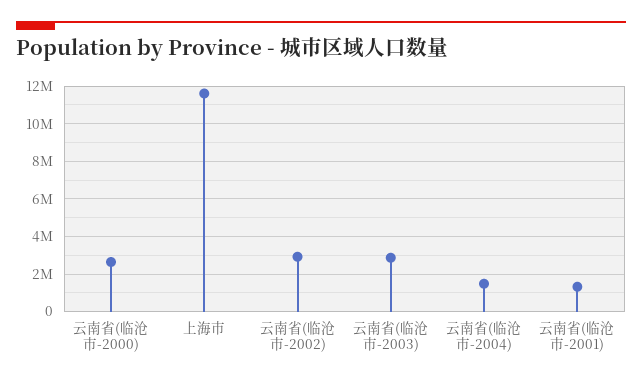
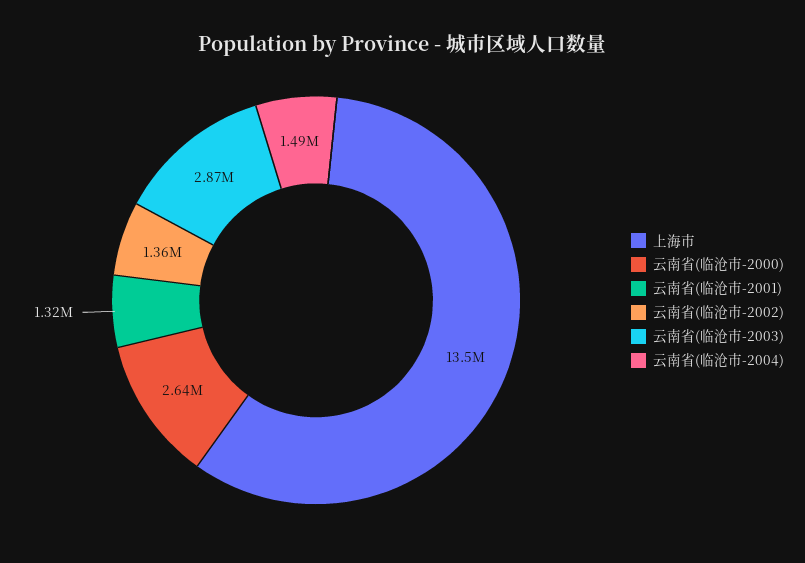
上海市: 11500000 -> 13500000
云南省(临沧市-2002): 3000000 -> 1360000

